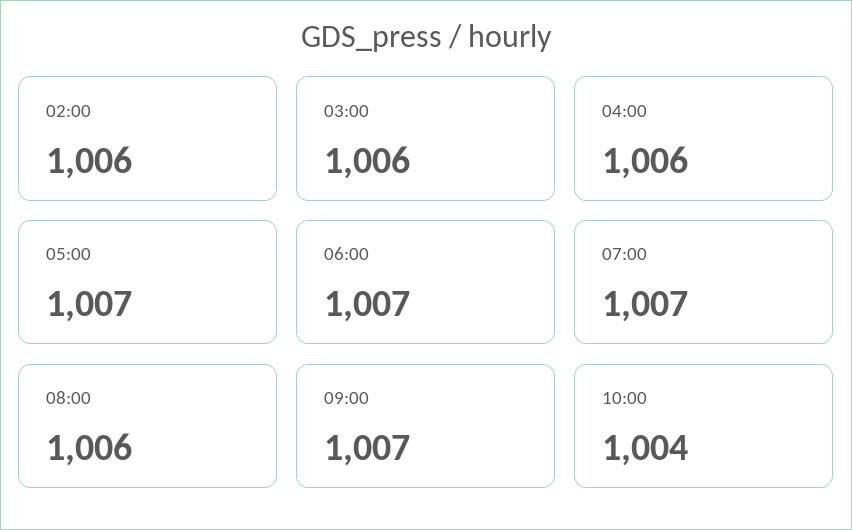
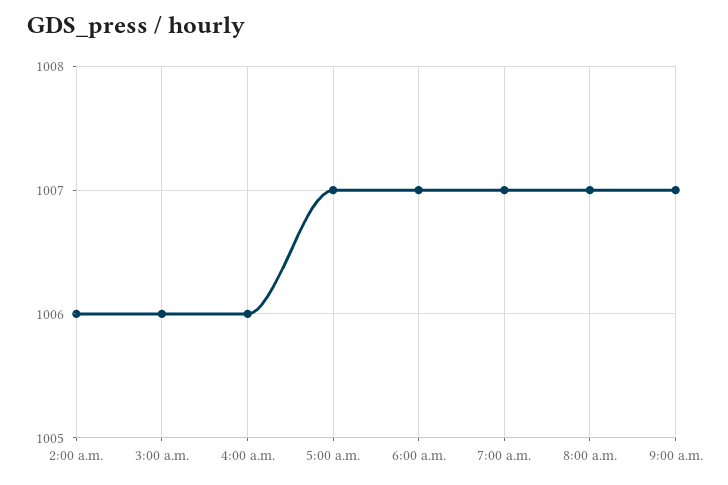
08:00: 1006 -> 1007
10:00: 1004 -> none

